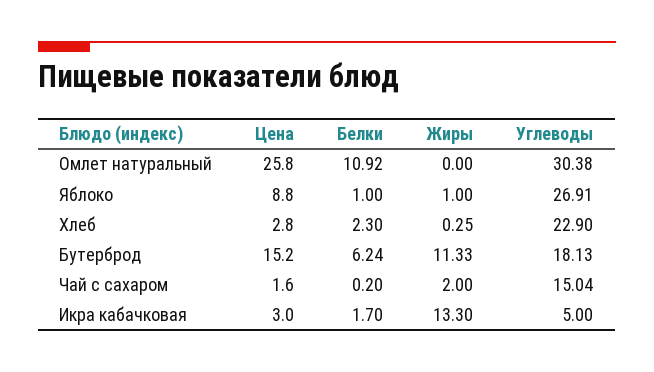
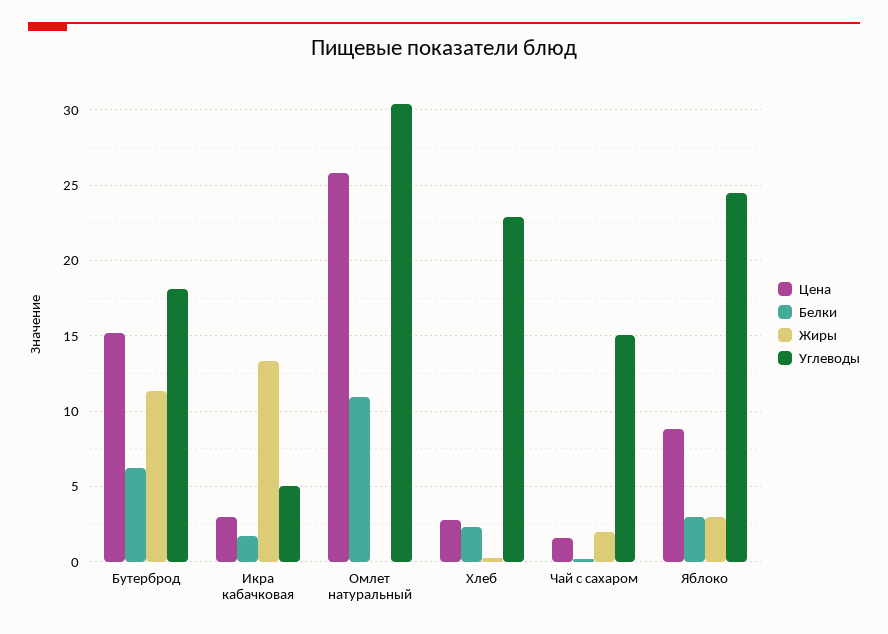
Белки, Яблоко: 1 -> 3
Жиры, Яблоко: 1 -> 3
Углеводы, Яблоко: 26.91 -> 24.5

